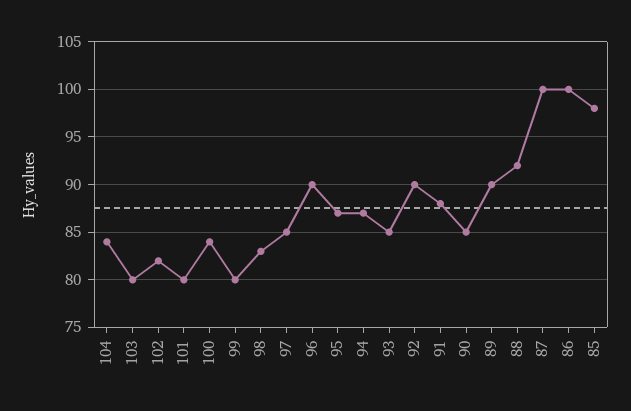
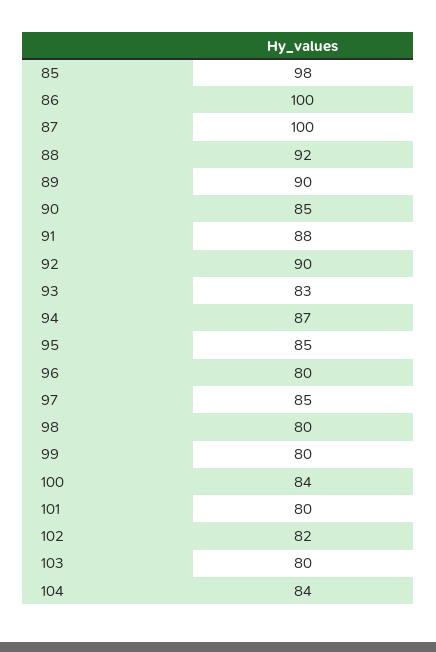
98: 83 -> 80
96: 90 -> 80
95: 87 -> 85
93: 85 -> 83

